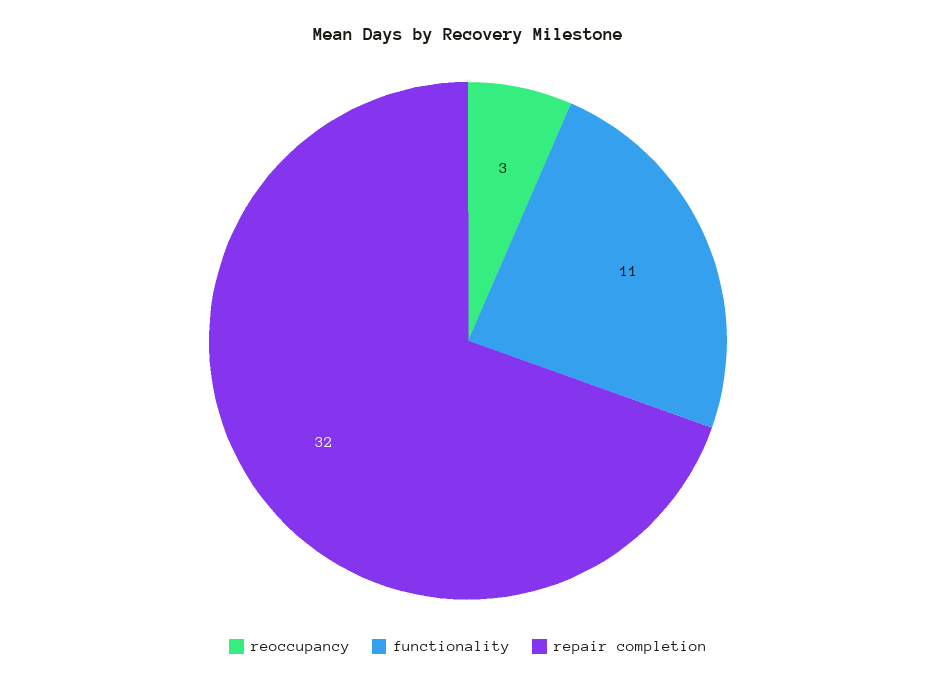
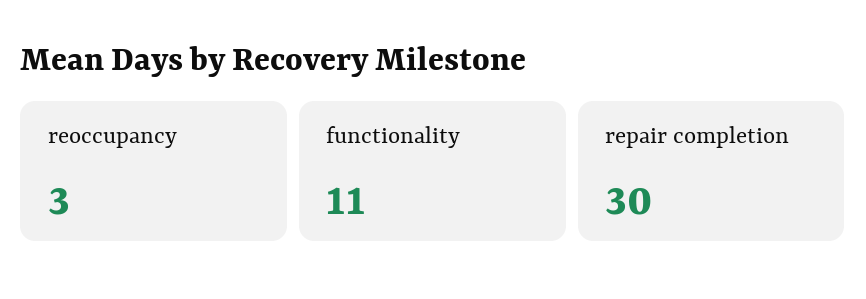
repair completion: 32 -> 30

